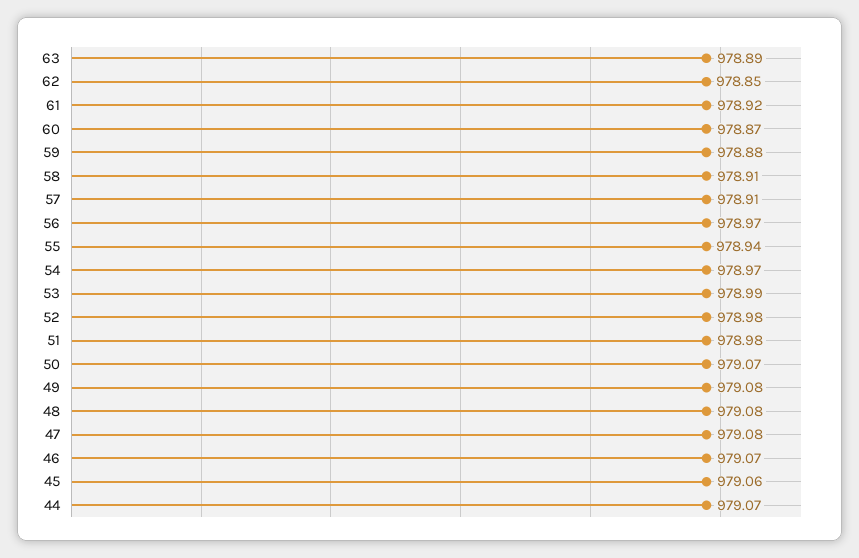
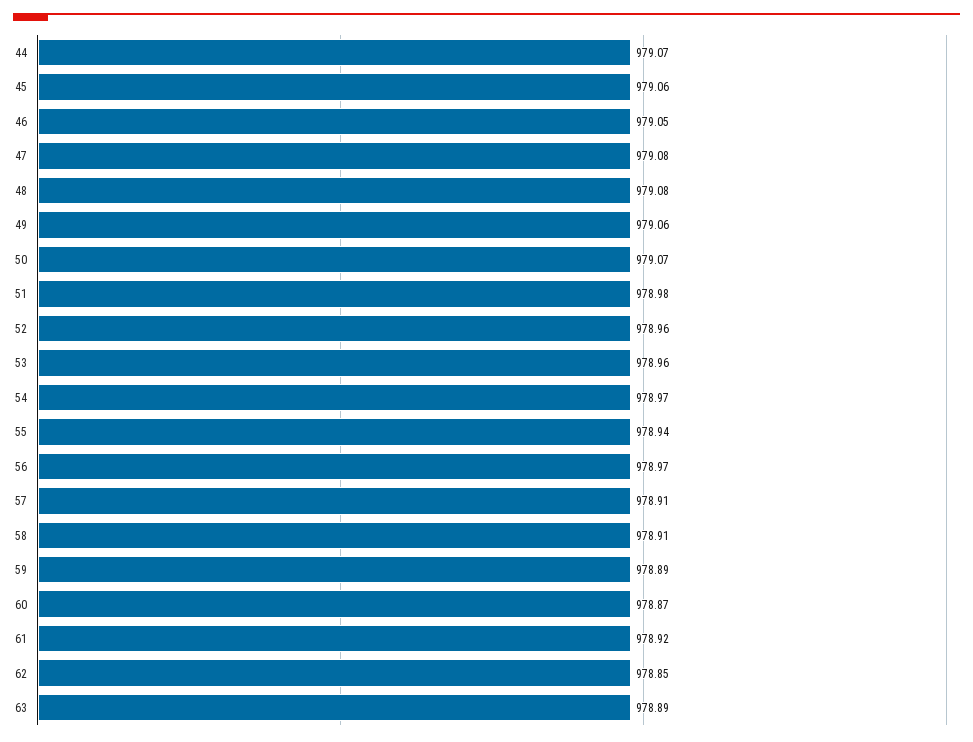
59: 978.88 -> 978.89
53: 978.99 -> 978.96
52: 978.98 -> 978.96
49: 979.08 -> 979.06
46: 979.07 -> 979.05

